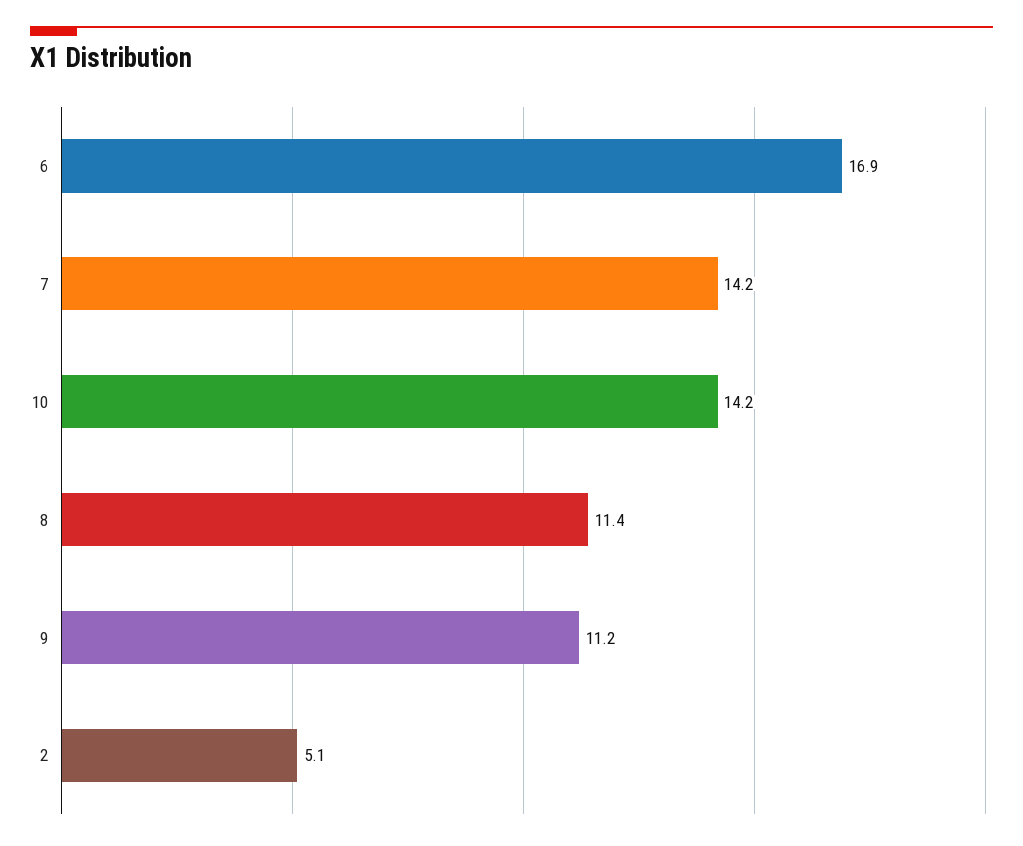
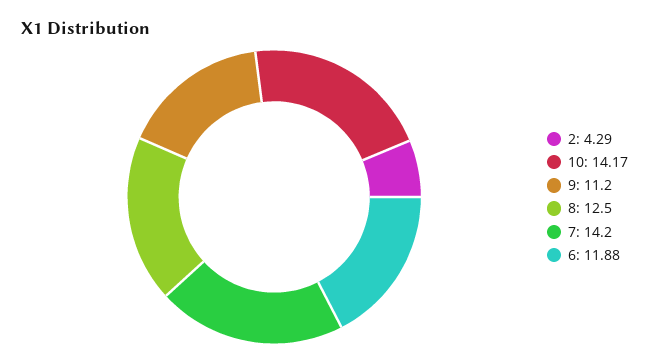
6: 16.9 -> 11.88
8: 11.4 -> 12.5
2: 5.1 -> 4.29

